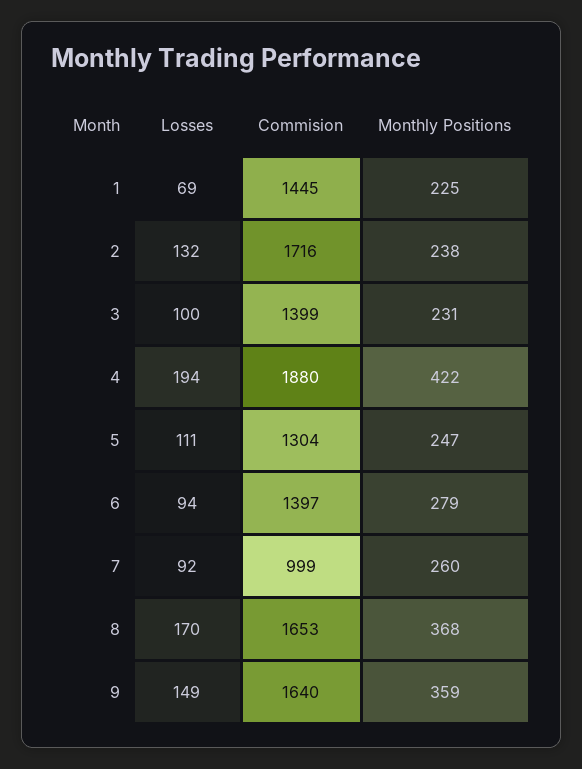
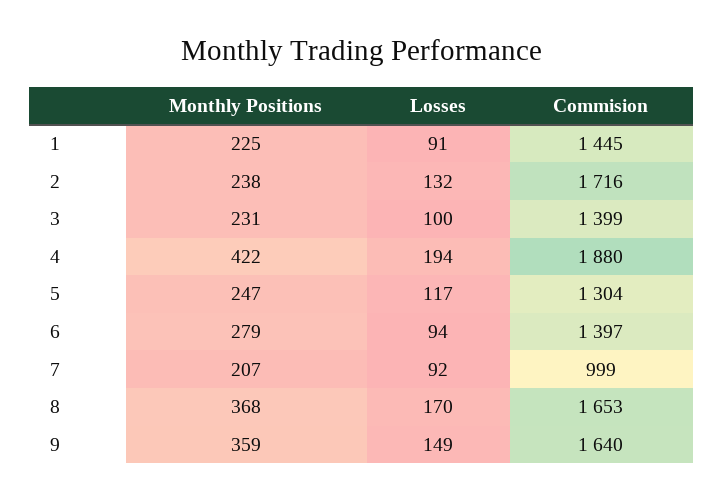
Losses, 1: 69 -> 91
Losses, 5: 111 -> 117
Monthly Positions, 7: 260 -> 207

